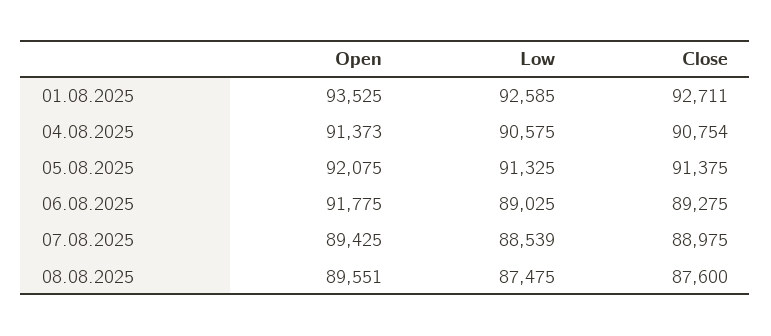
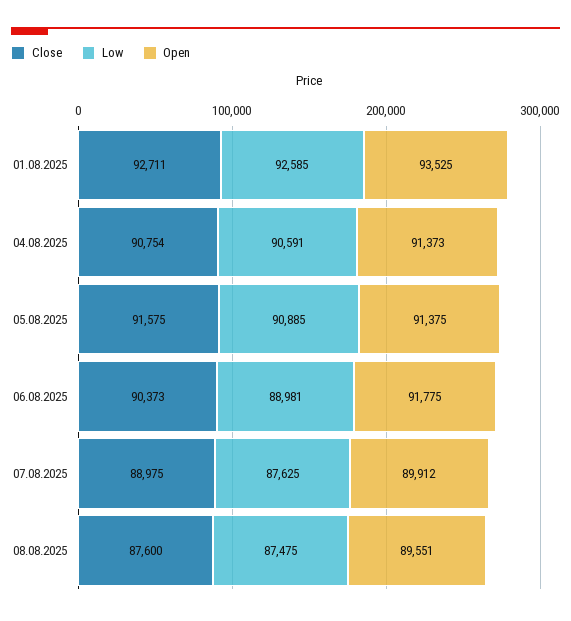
Low, 04.08.2025: 90575 -> 90591
Open, 05.08.2025: 92075 -> 91375
Low, 05.08.2025: 91325 -> 90885
Close, 05.08.2025: 91375 -> 91575
Low, 06.08.2025: 89025 -> 88981
Close, 06.08.2025: 89275 -> 90373
Open, 07.08.2025: 89425 -> 89912
Low, 07.08.2025: 88539 -> 87625

